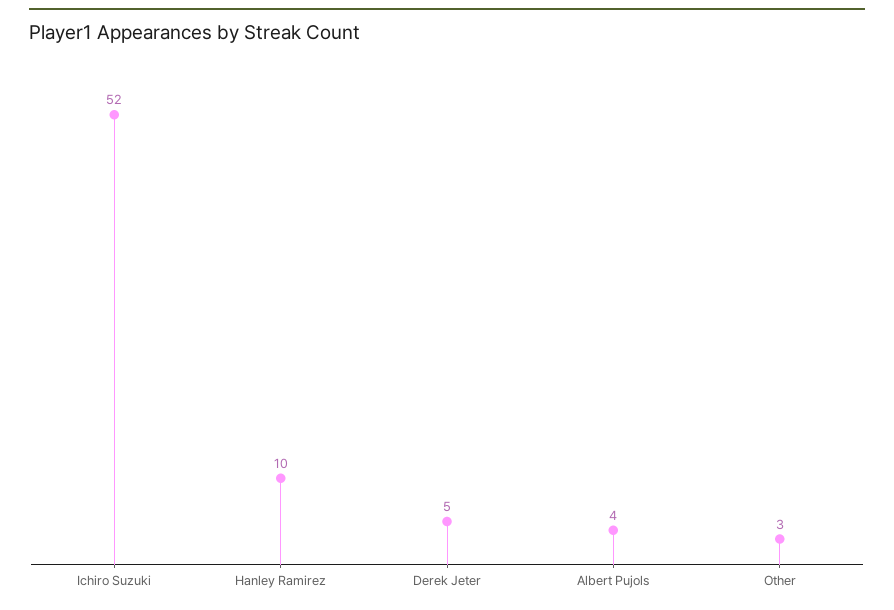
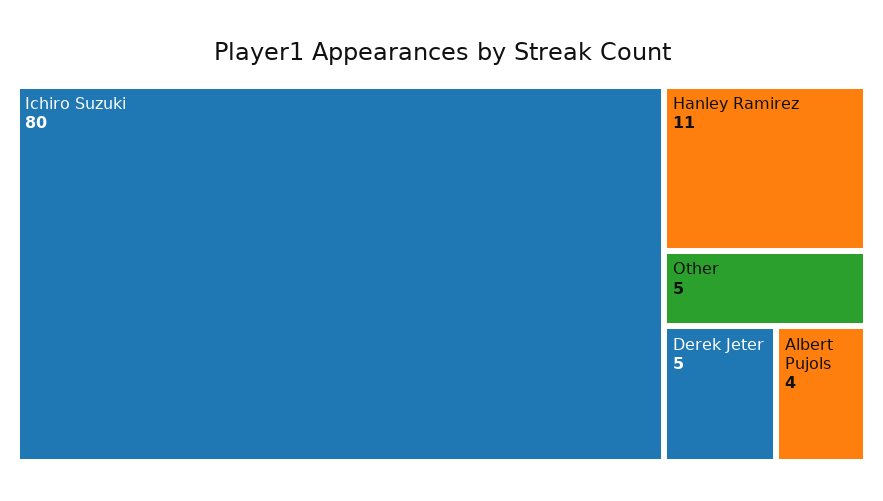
Ichiro Suzuki: 52 -> 80
Hanley Ramirez: 10 -> 11
Other: 3 -> 5

